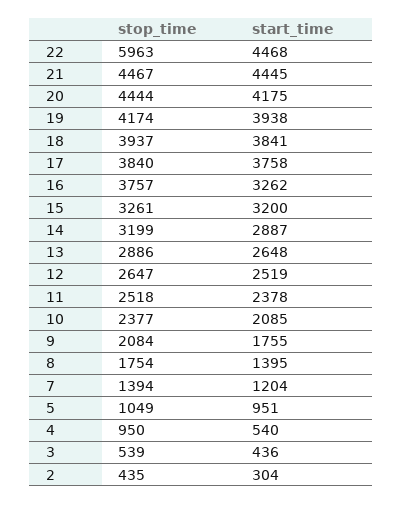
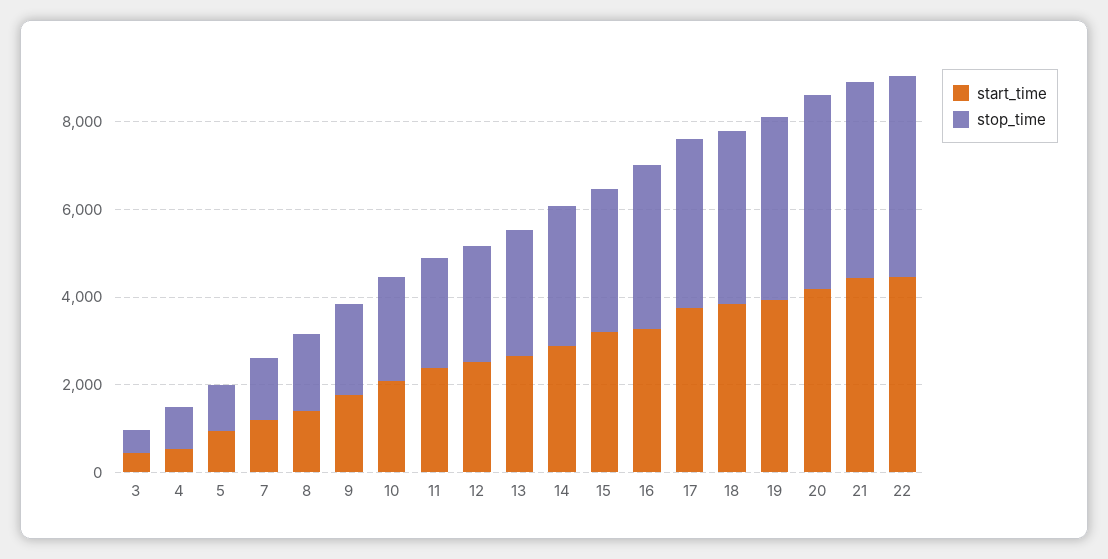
stop_time, 22: 5963 -> 4500
stop_time, 2: 435 -> none
start_time, 2: 304 -> none

